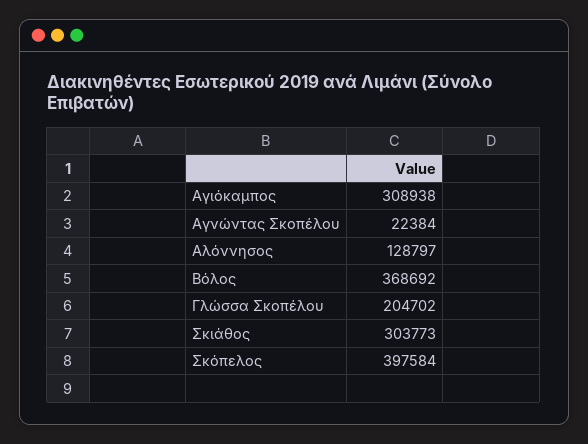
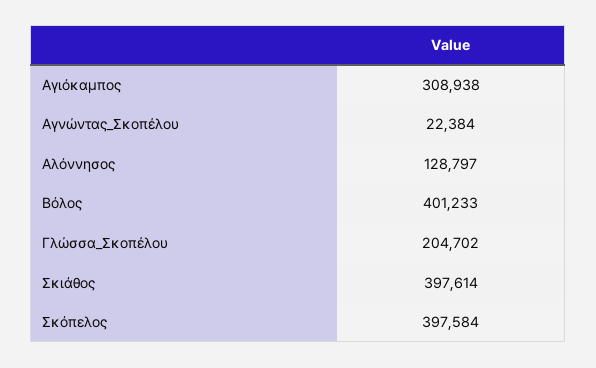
Βόλος: 368692 -> 401233
Σκιάθος: 303773 -> 397614

